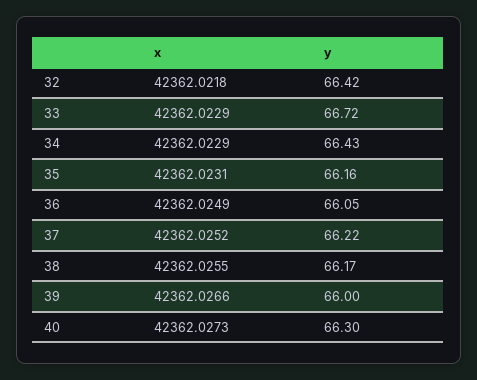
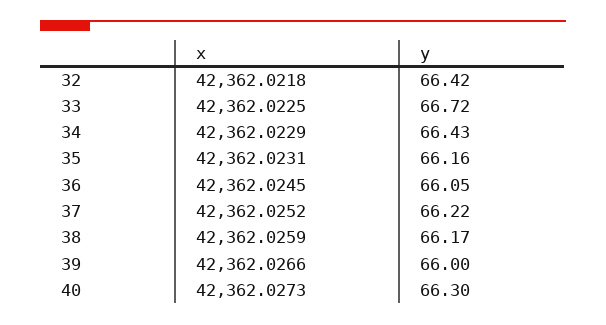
x, 33: 42362.0229 -> 42362.0225
x, 36: 42362.0249 -> 42362.0245
x, 38: 42362.0255 -> 42362.0259

